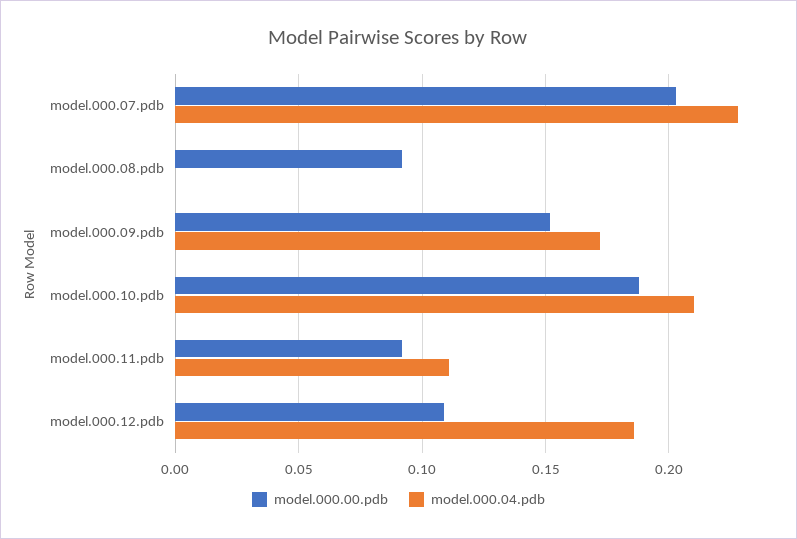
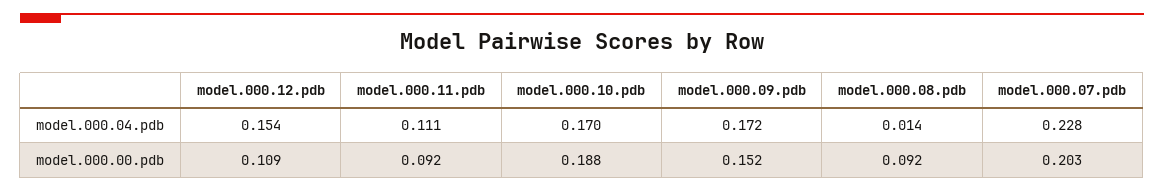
model.000.04.pdb, model.000.08.pdb: 0 -> 0.014
model.000.04.pdb, model.000.10.pdb: 0.21 -> 0.17
model.000.04.pdb, model.000.12.pdb: 0.185 -> 0.154

